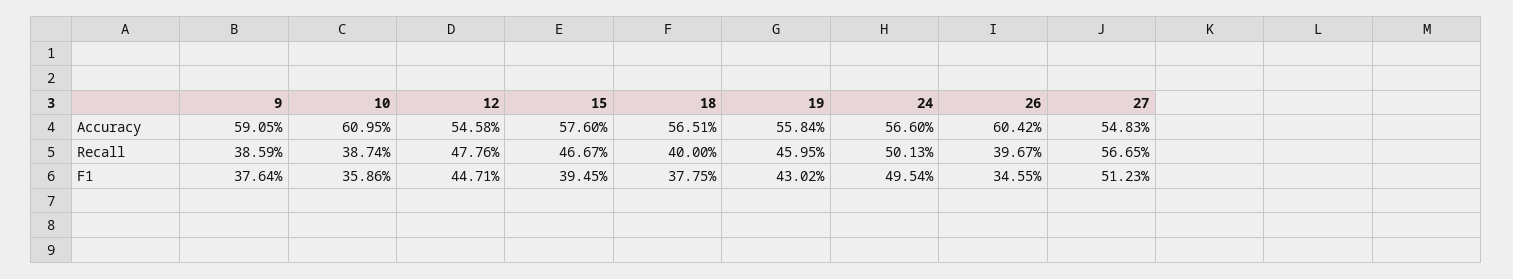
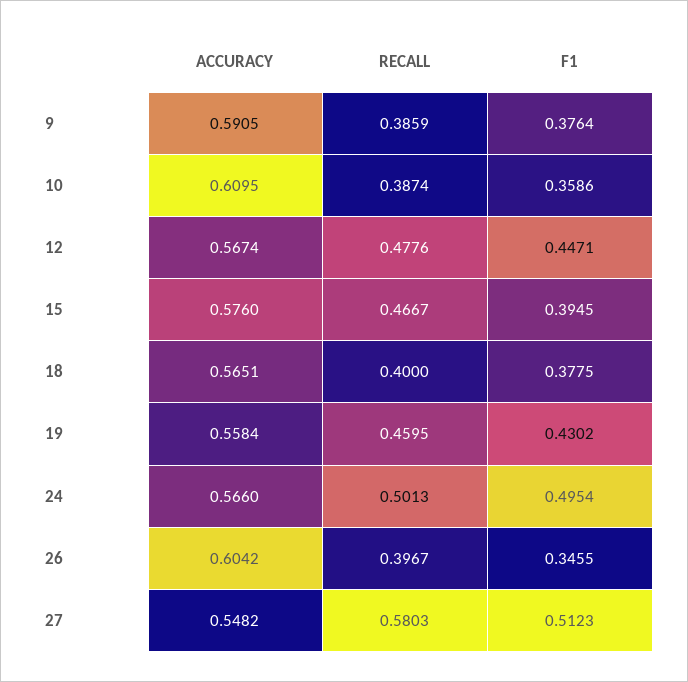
12, Accuracy: 0.5458 -> 0.5674
27, Accuracy: 0.5483 -> 0.5482
27, Recall: 0.5665 -> 0.5803

